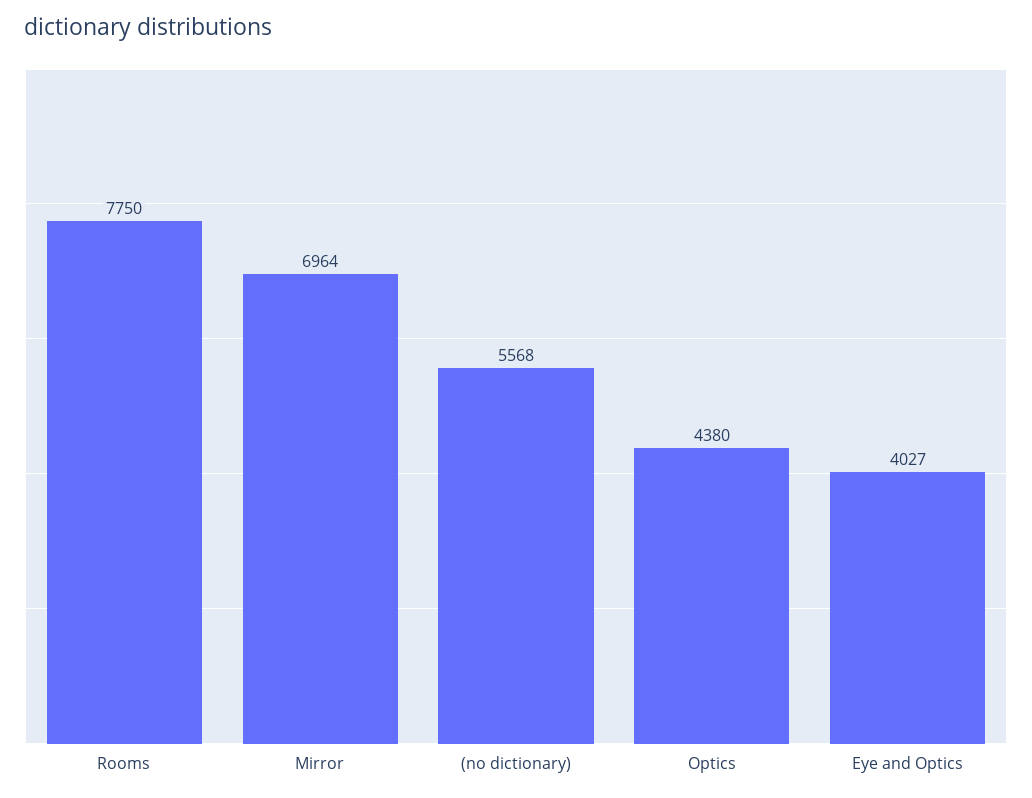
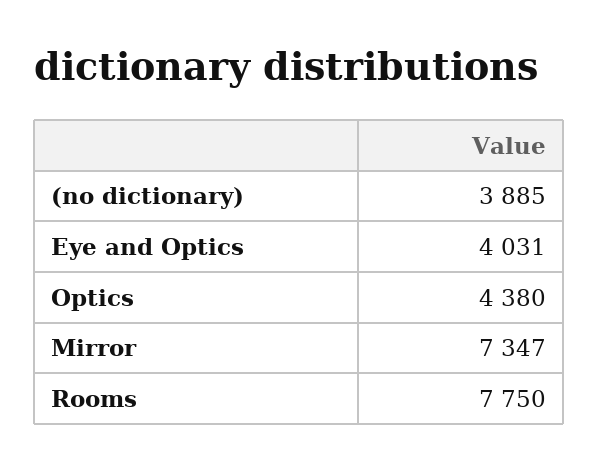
Mirror: 6964 -> 7347
(no dictionary): 5568 -> 3885
Eye and Optics: 4027 -> 4031

